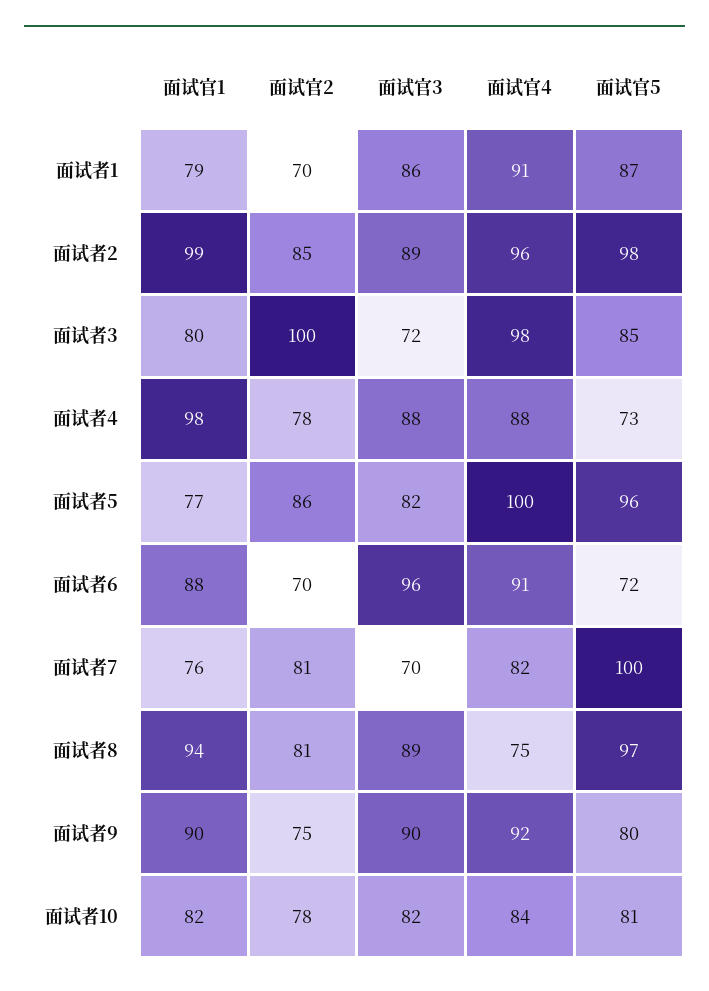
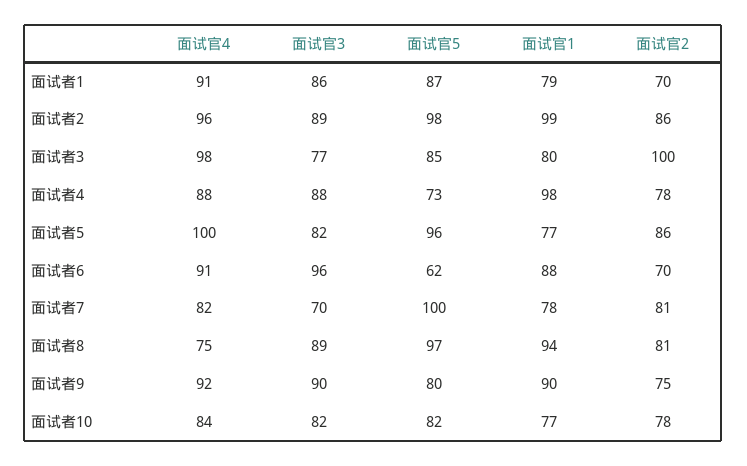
面试官2, 面试者2: 85 -> 86
面试官3, 面试者3: 72 -> 77
面试官5, 面试者6: 72 -> 62
面试官1, 面试者7: 76 -> 78
面试官1, 面试者10: 82 -> 77
面试官5, 面试者10: 81 -> 82

